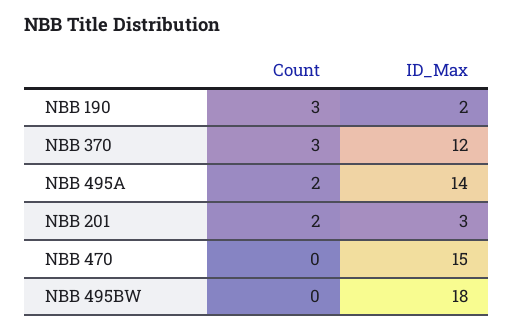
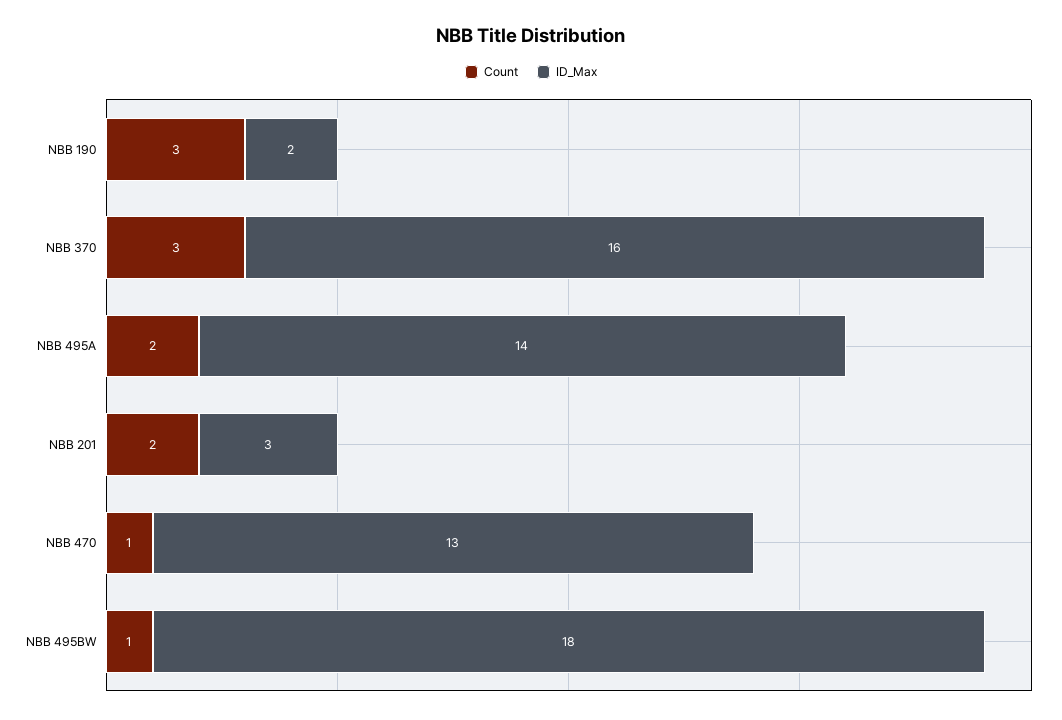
ID_Max, NBB 370: 12 -> 16
Count, NBB 470: 0 -> 1
ID_Max, NBB 470: 15 -> 13
Count, NBB 495BW: 0 -> 1

